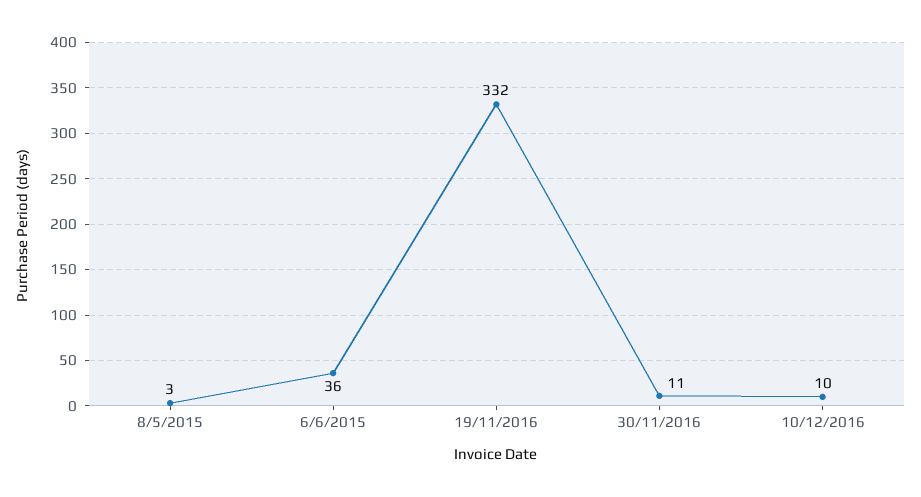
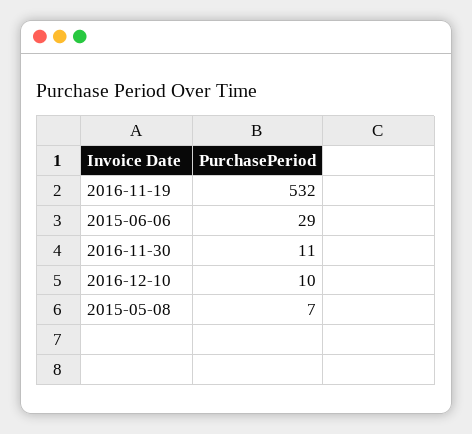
8/5/2015: 3 -> 7
6/6/2015: 36 -> 29
19/11/2016: 332 -> 532

